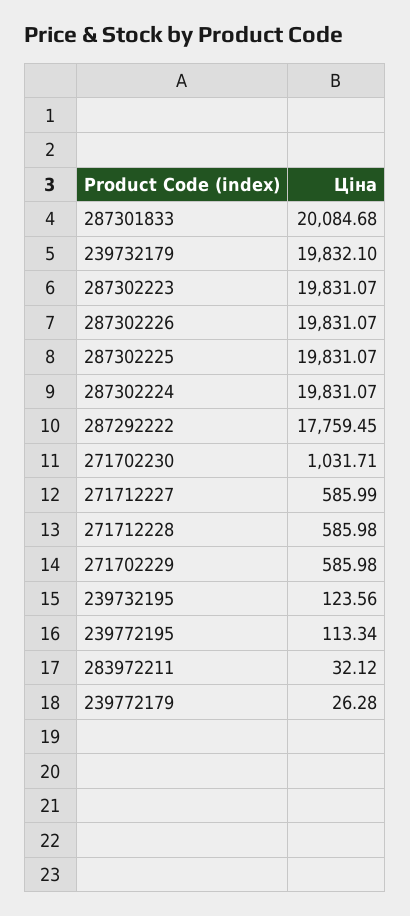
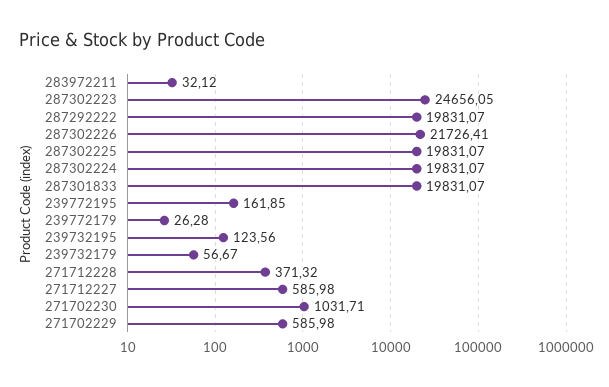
287301833: 20084.68 -> 19831.07
239732179: 19832.1 -> 56.67
287302223: 19831.07 -> 24656.05
287302226: 19831.07 -> 21726.41
287292222: 17759.45 -> 19831.07
271712227: 585.99 -> 585.98
271712228: 585.98 -> 371.32
239772195: 113.34 -> 161.85

